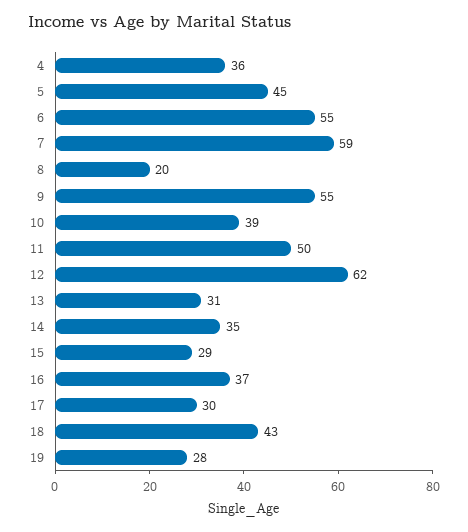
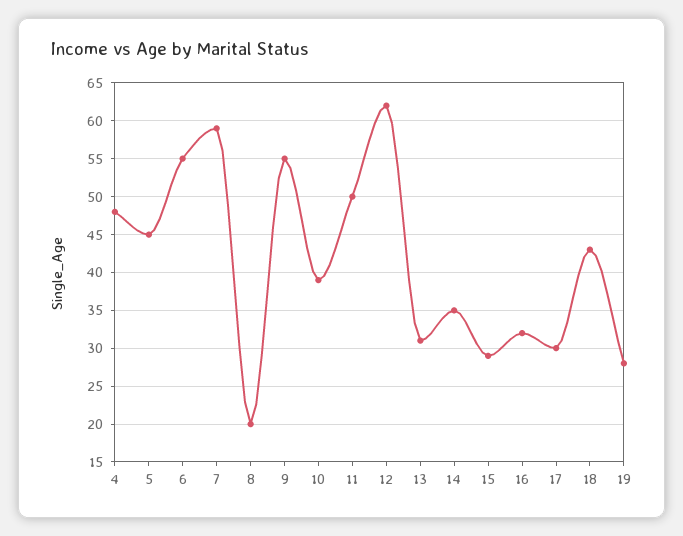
4: 36 -> 48
16: 37 -> 32

